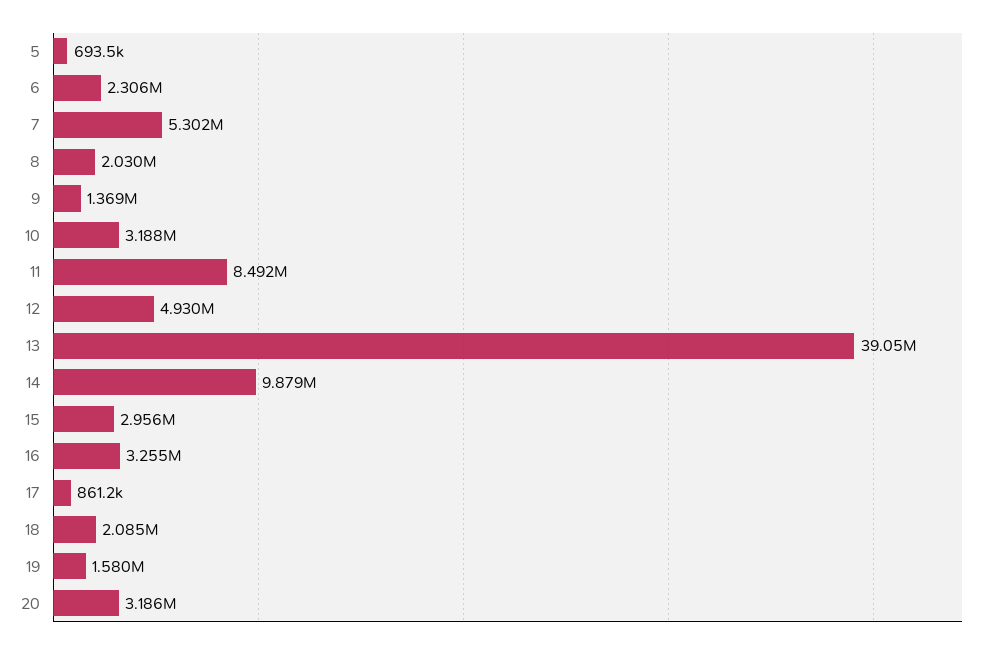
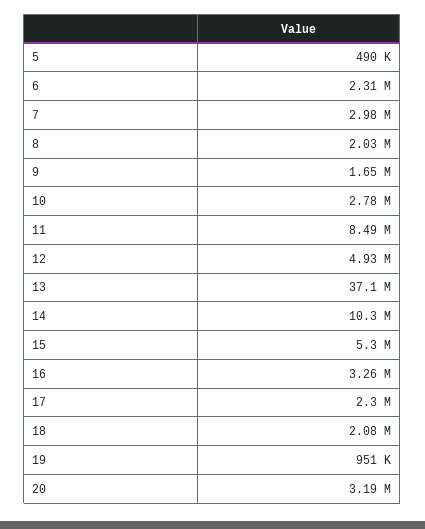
5: 693500 -> 490000
7: 5302000 -> 2980000
9: 1369000 -> 1650000
10: 3188000 -> 2780000
13: 39050000 -> 37100000
14: 9879000 -> 10300000
15: 2956000 -> 5300000
17: 861200 -> 2300000
19: 1580000 -> 951000

